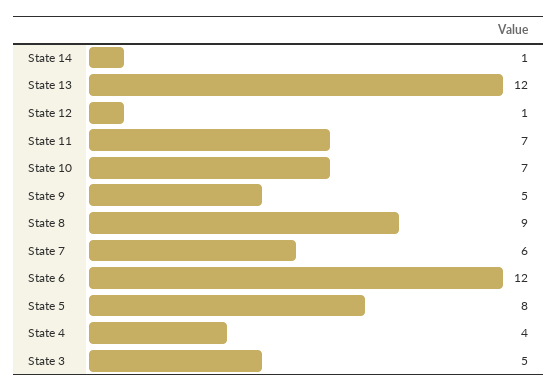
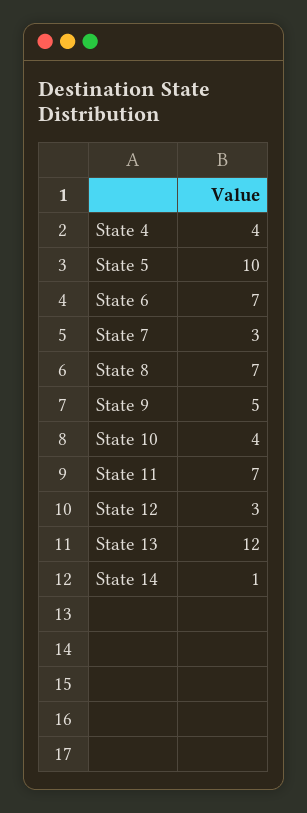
State 12: 1 -> 3
State 10: 7 -> 4
State 8: 9 -> 7
State 7: 6 -> 3
State 6: 12 -> 7
State 5: 8 -> 10
State 3: 5 -> none

